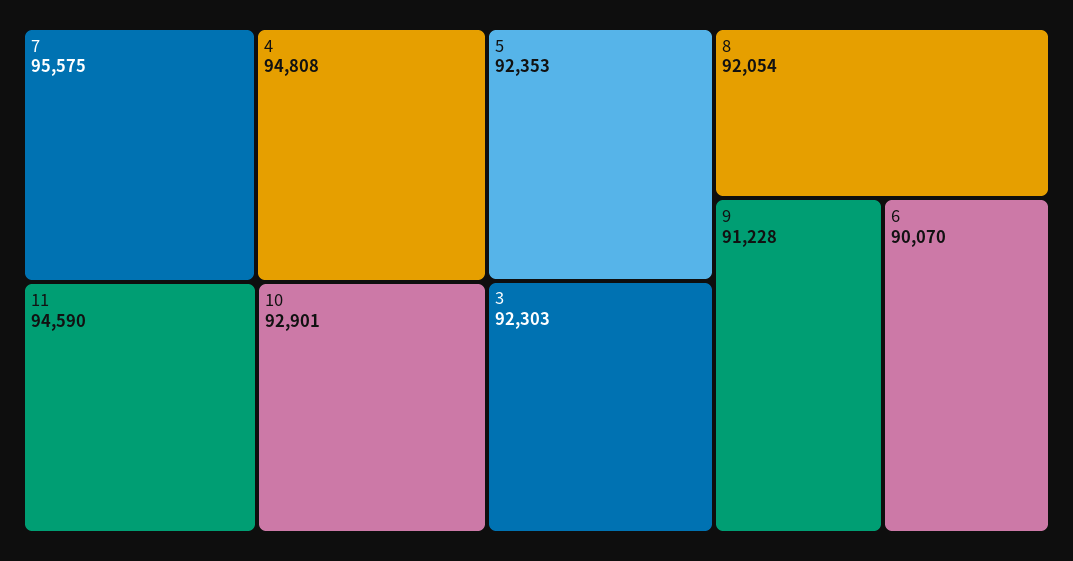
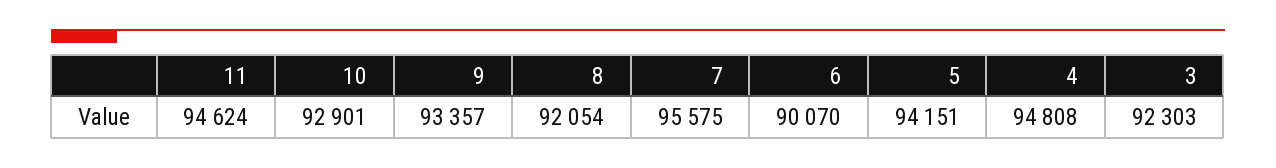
11: 94590 -> 94624
5: 92353 -> 94151
9: 91228 -> 93357

